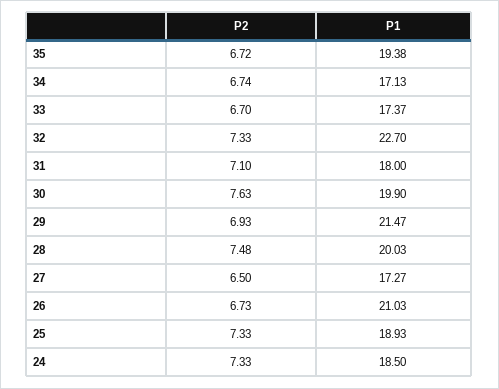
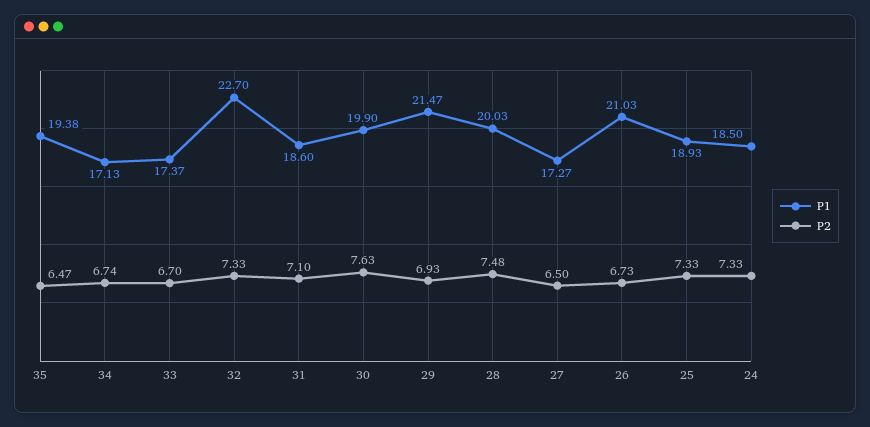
P2, 35: 6.72 -> 6.47
P1, 31: 18 -> 18.6

